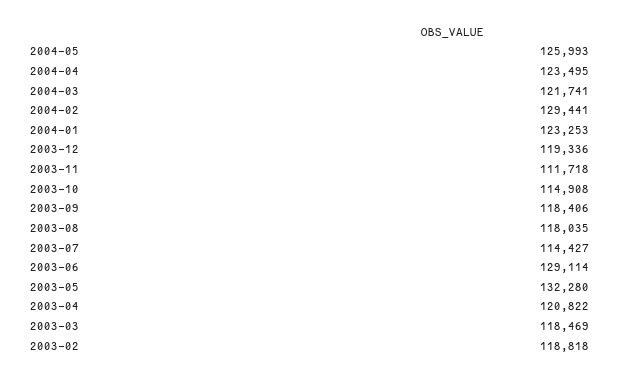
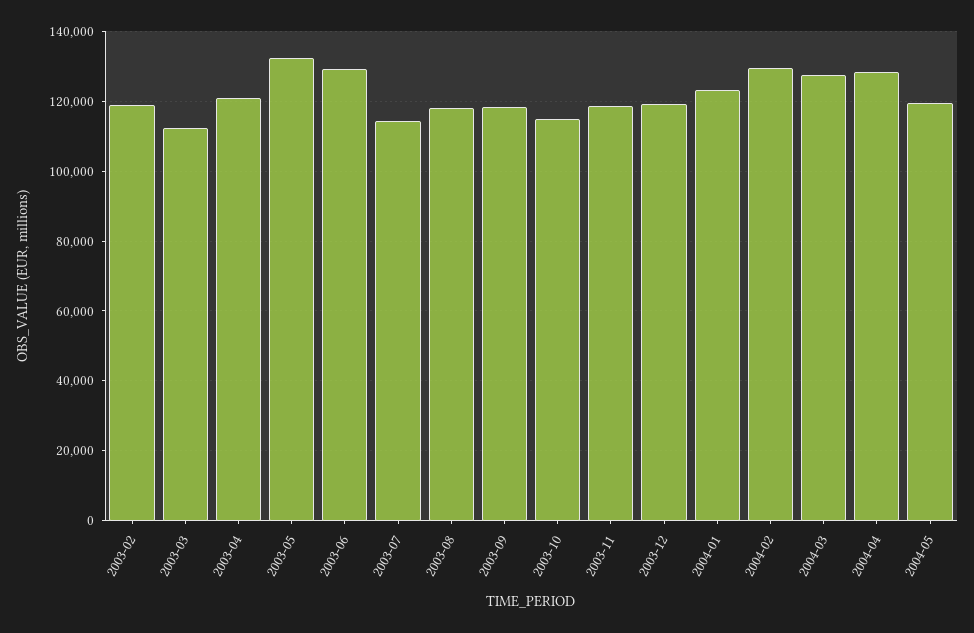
2004-05: 125993 -> 120000
2004-04: 123495 -> 128000
2004-03: 121741 -> 128000
2003-11: 111718 -> 118000
2003-03: 118469 -> 112000

